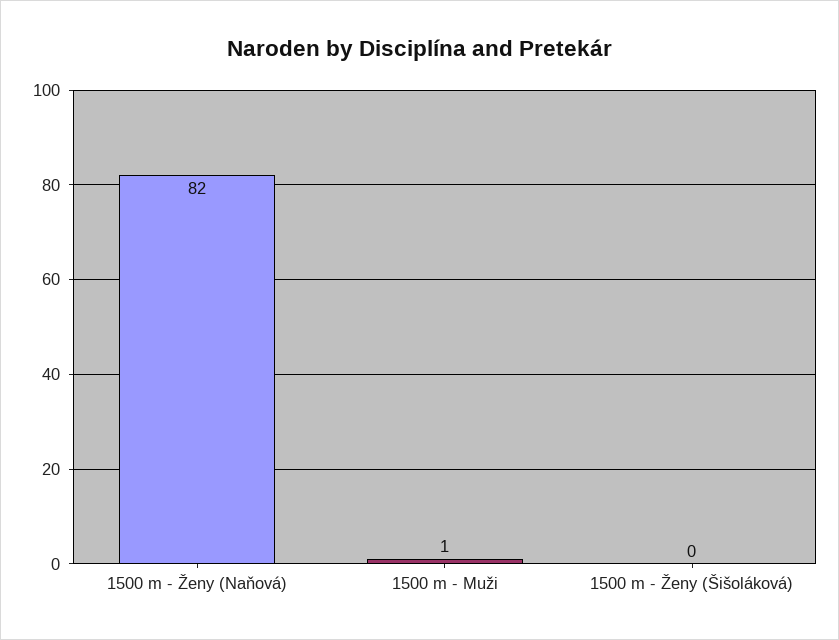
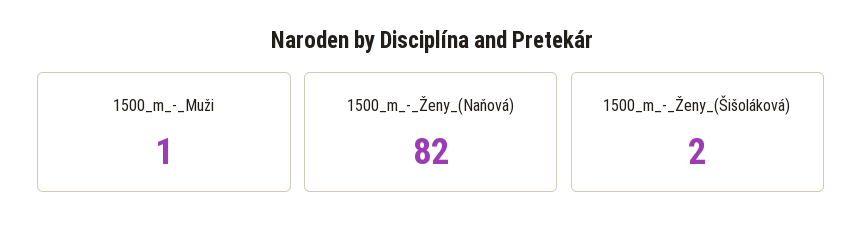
1500 m - Ženy (Šišoláková): 0 -> 2

